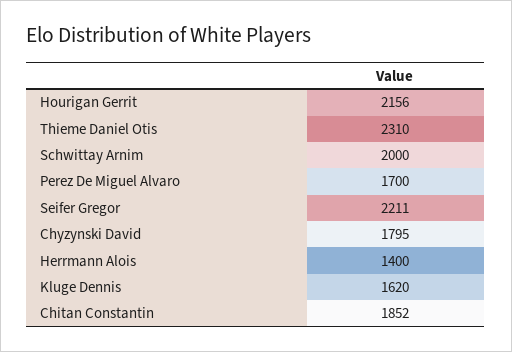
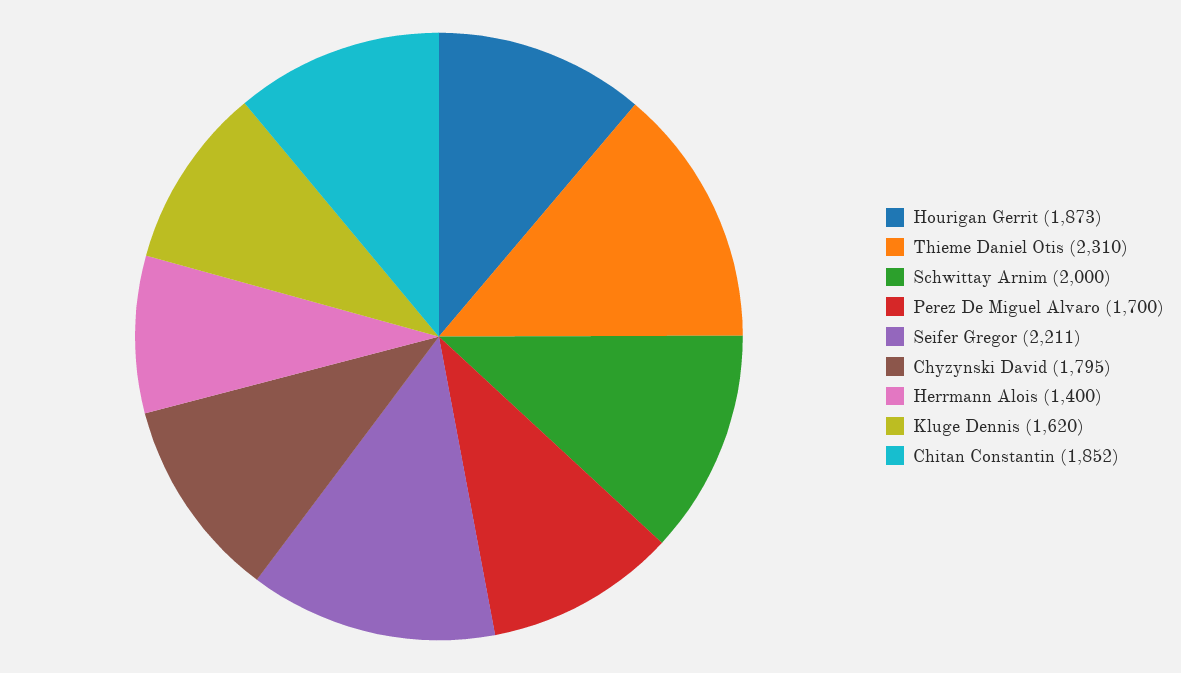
Hourigan Gerrit: 2156 -> 1873

